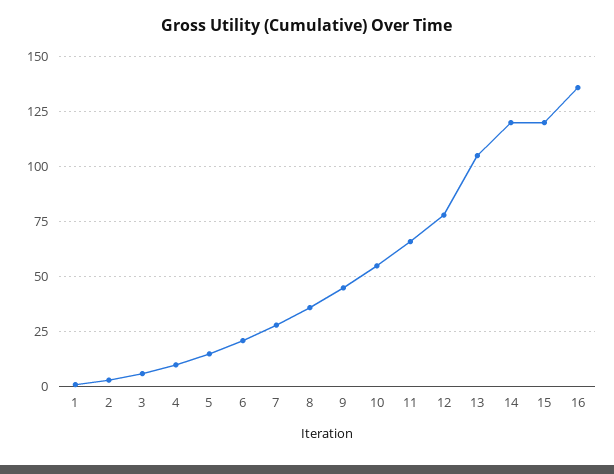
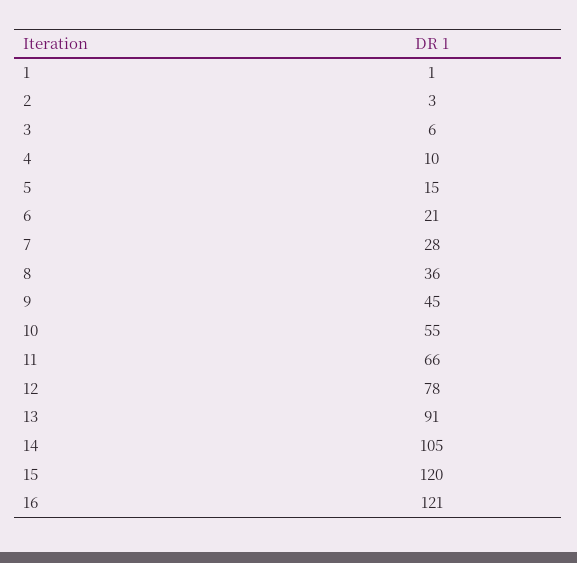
13: 105 -> 91
14: 120 -> 105
16: 135 -> 121

